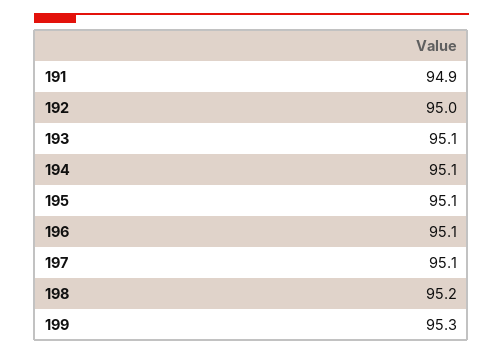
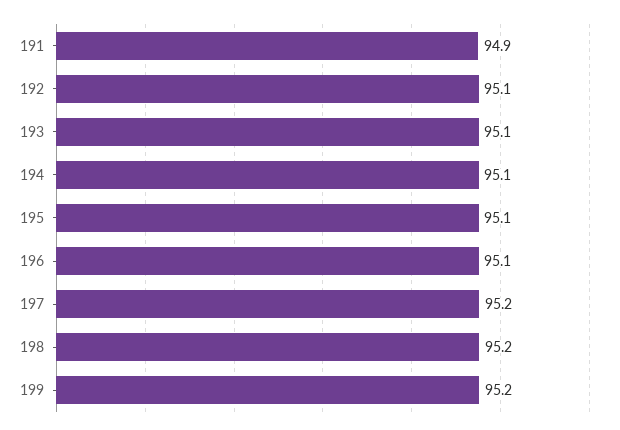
192: 95 -> 95.1
197: 95.1 -> 95.2
199: 95.3 -> 95.2

